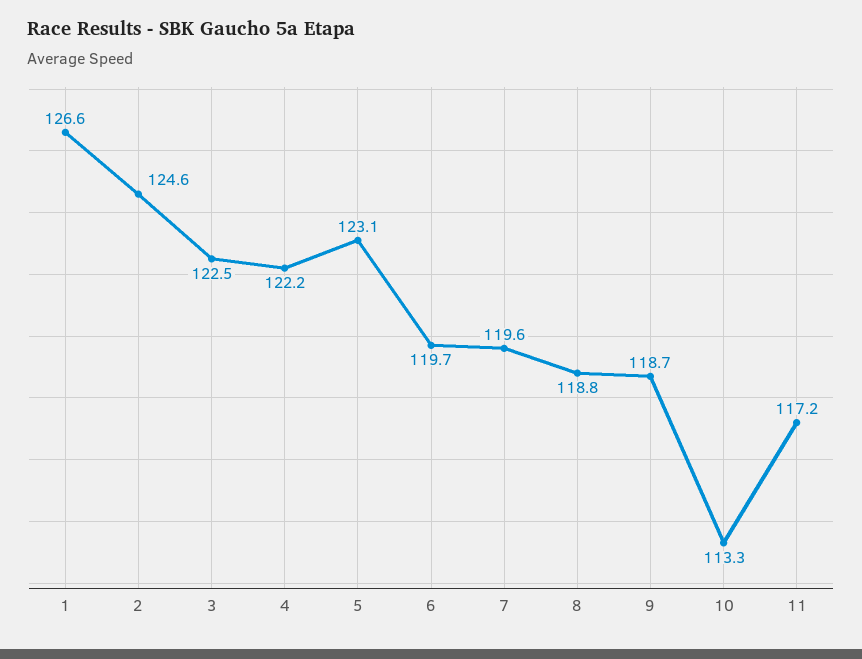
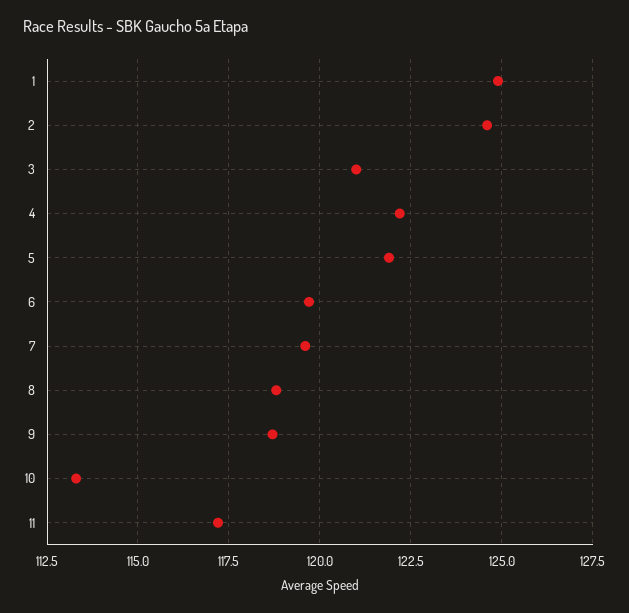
1: 126.6 -> 125
3: 122.5 -> 121
5: 123.1 -> 122

